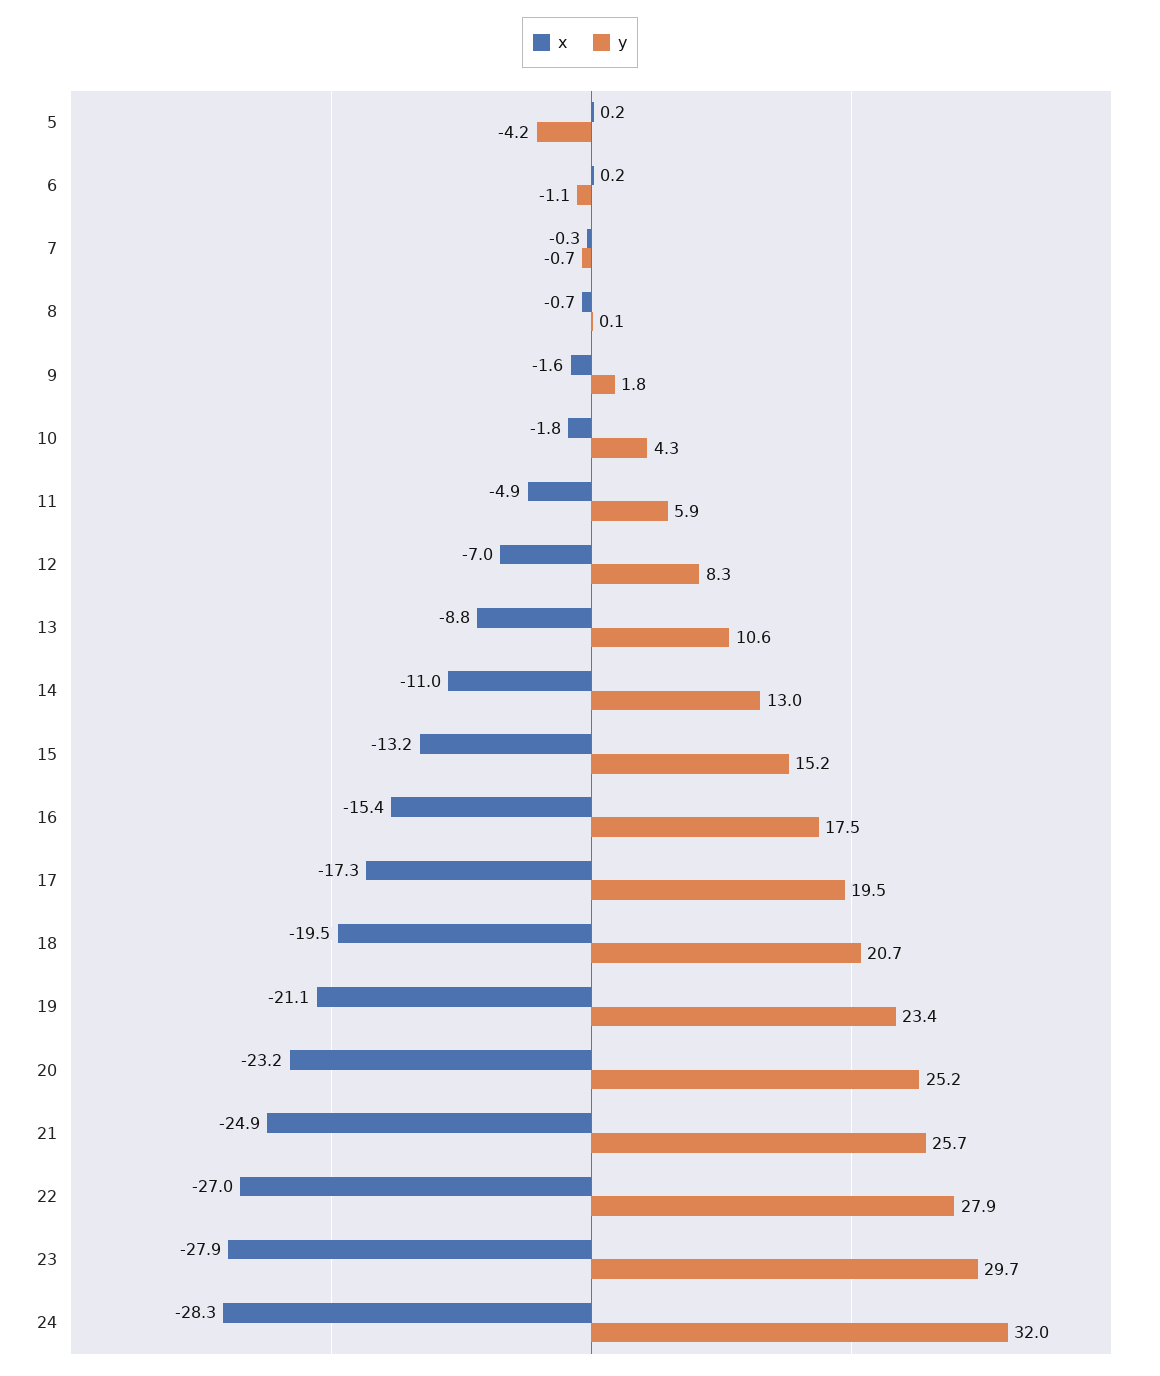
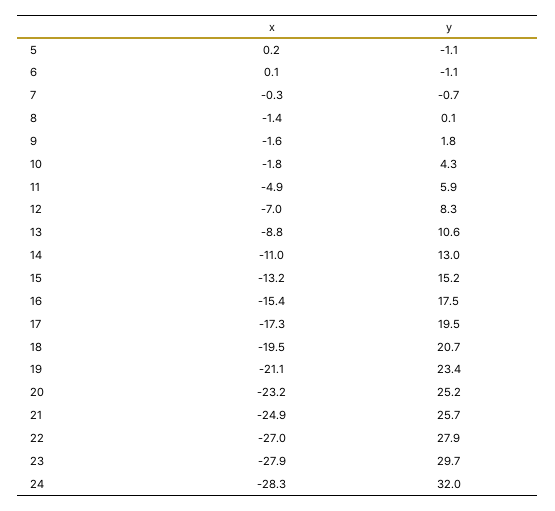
y, 5: -4.2 -> -1.1
x, 6: 0.2 -> 0.1
x, 8: -0.7 -> -1.4

